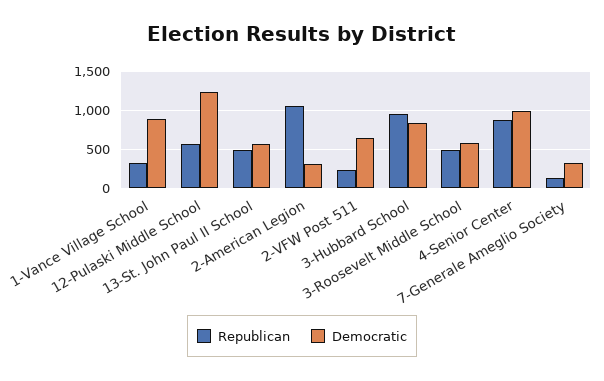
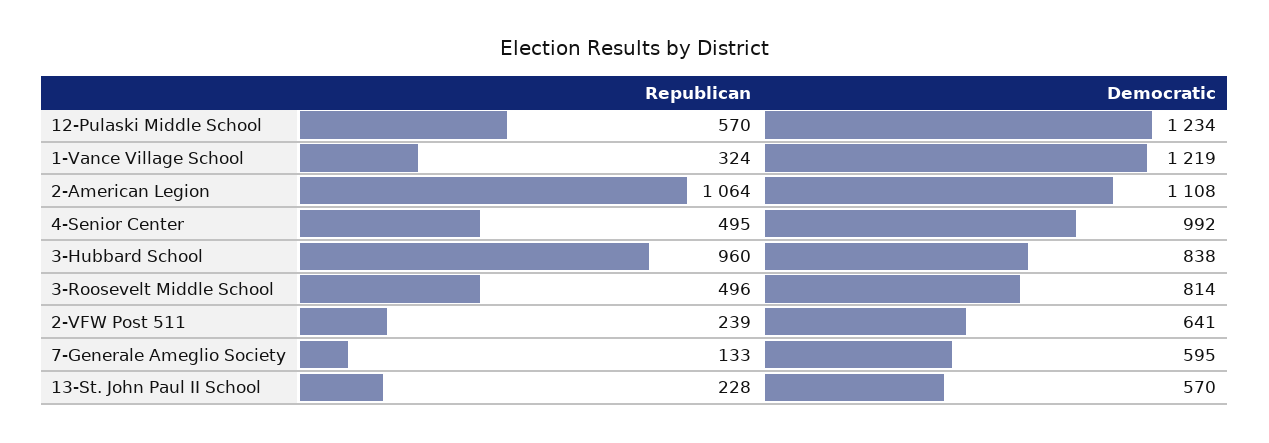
Democratic, 1-Vance Village School: 900 -> 1219
Republican, 13-St. John Paul II School: 500 -> 228
Democratic, 2-American Legion: 300 -> 1108
Democratic, 3-Roosevelt Middle School: 600 -> 814
Republican, 4-Senior Center: 900 -> 495
Democratic, 7-Generale Ameglio Society: 300 -> 595

